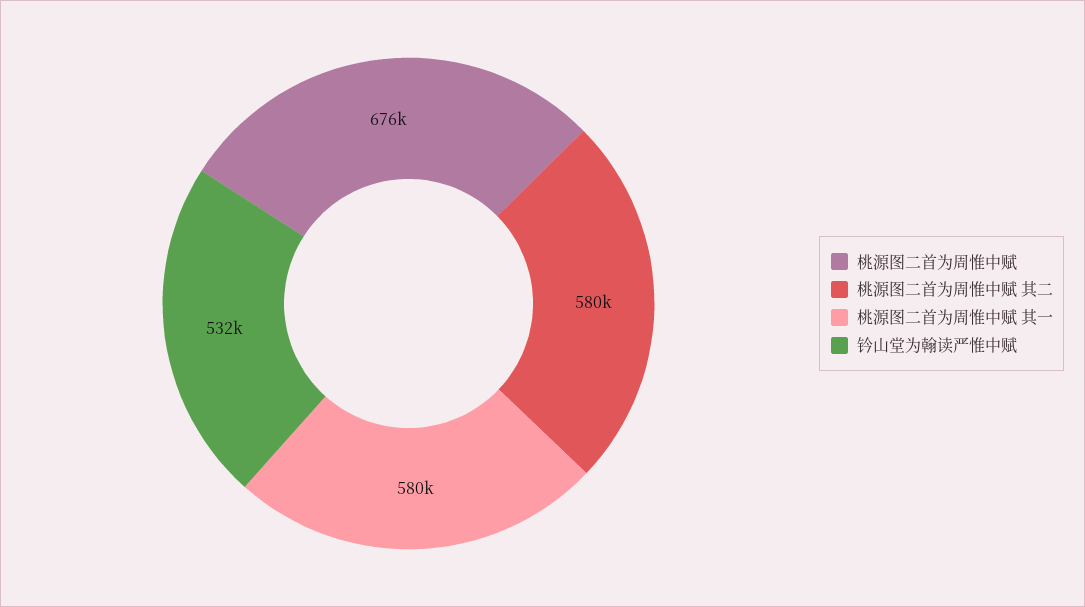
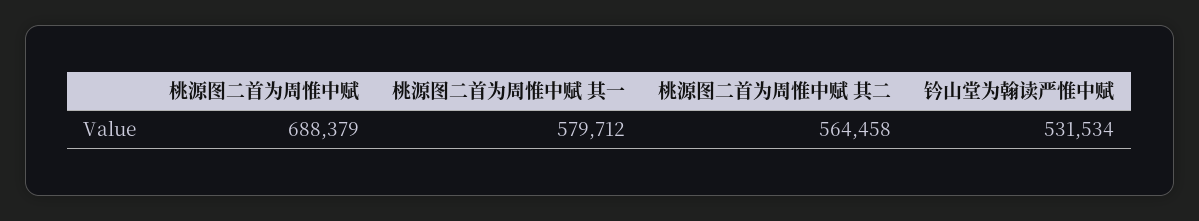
桃源图二首为周惟中赋: 676000 -> 688379
桃源图二首为周惟中赋 其二: 580000 -> 564458

